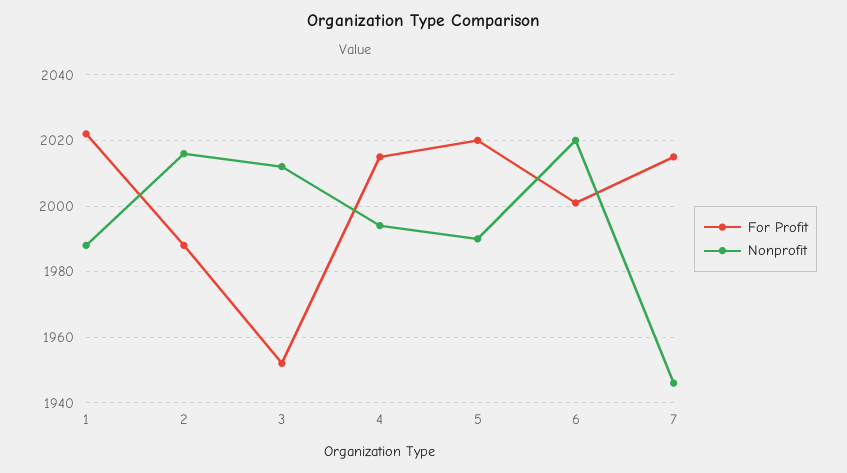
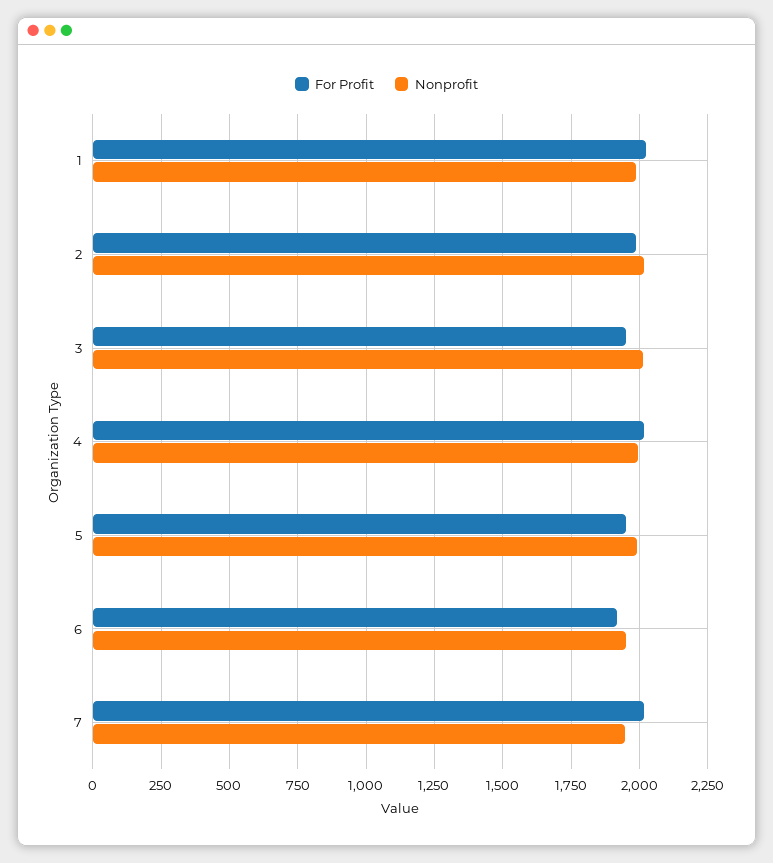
For Profit, 5: 2020 -> 1950
For Profit, 6: 2000 -> 1925
Nonprofit, 6: 2020 -> 1950

